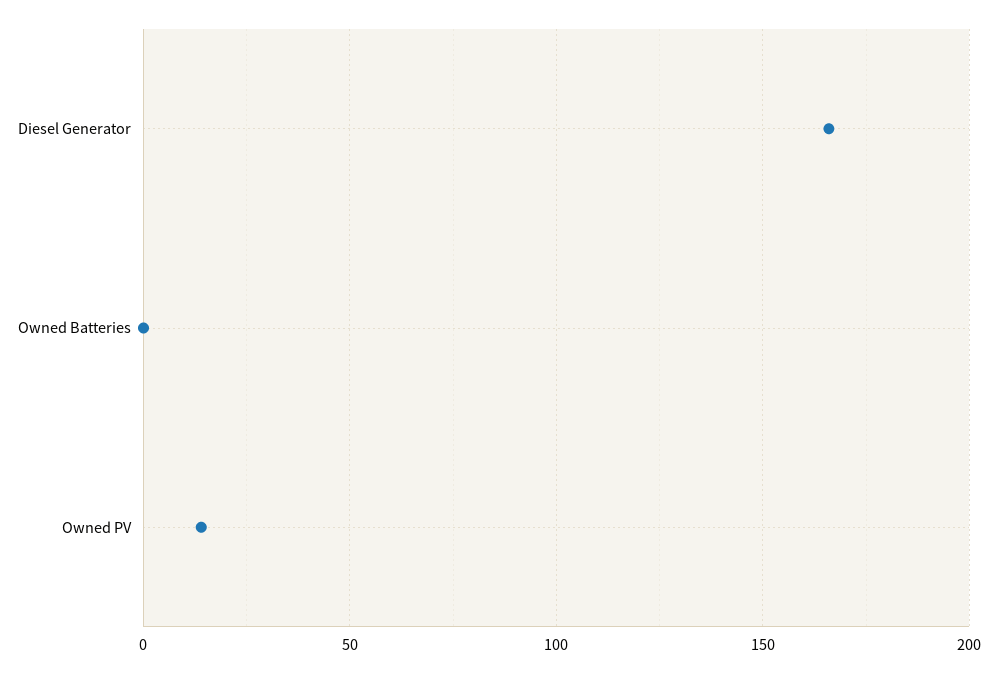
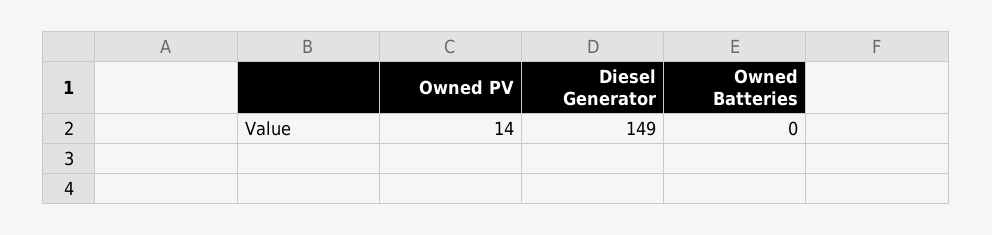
Diesel Generator: 165 -> 149

